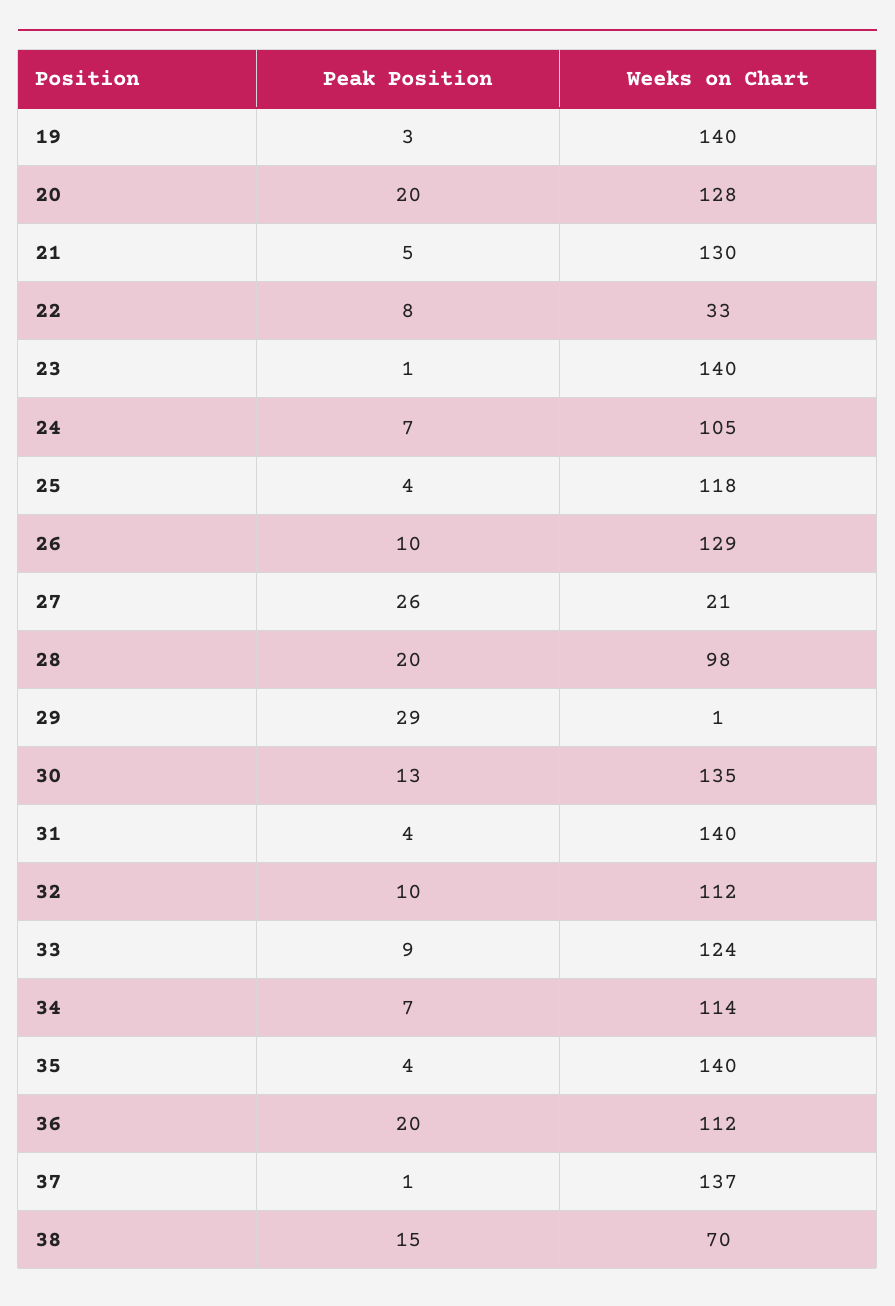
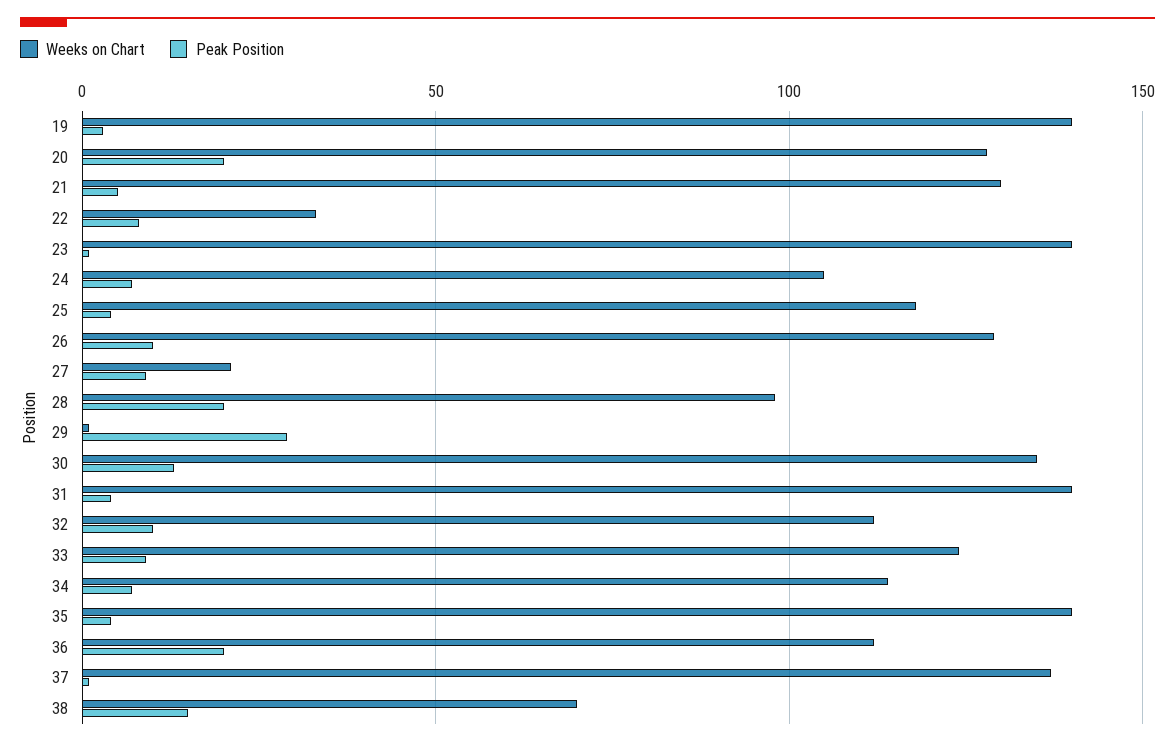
Peak Position, 27: 26 -> 10

